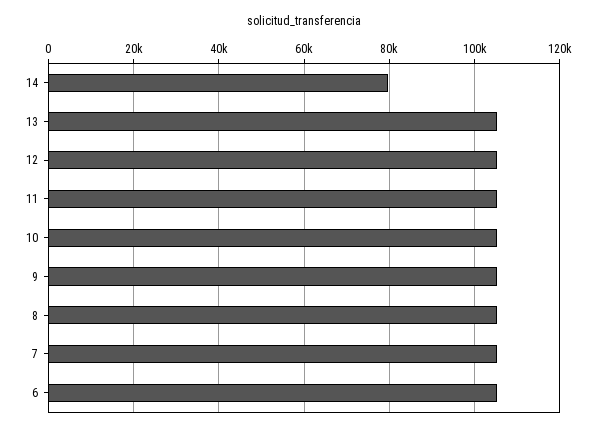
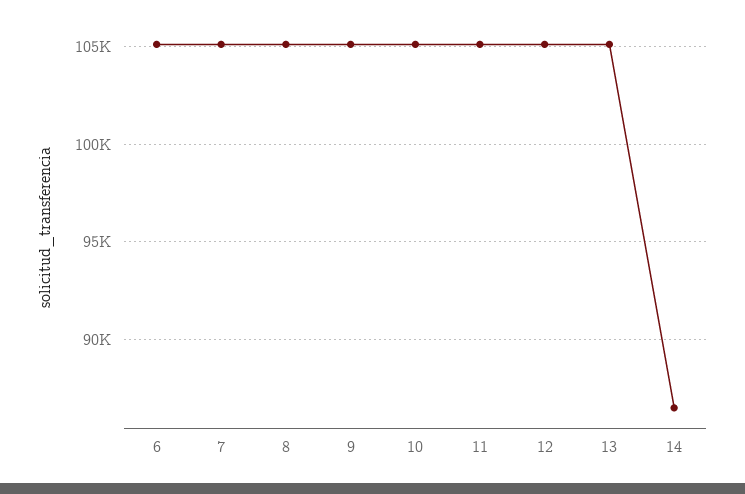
14: 80000 -> 86500

